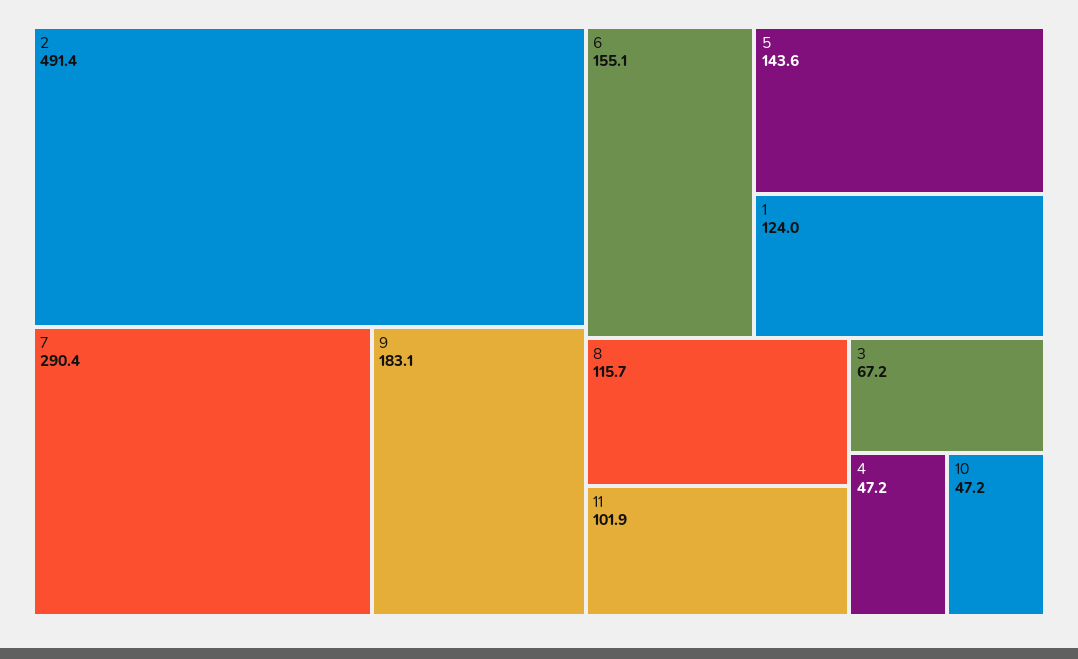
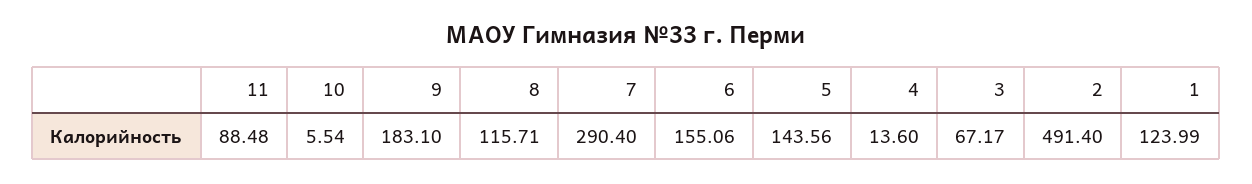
11: 101.9 -> 88.48
4: 47.2 -> 13.6
10: 47.2 -> 5.54

